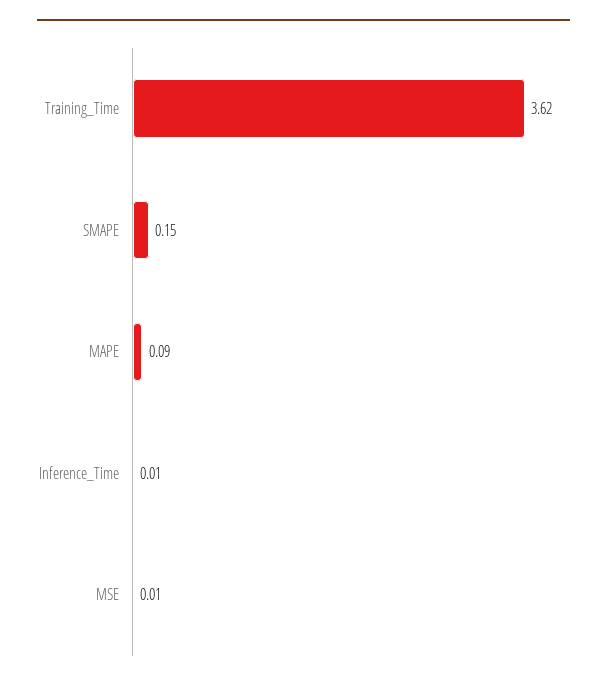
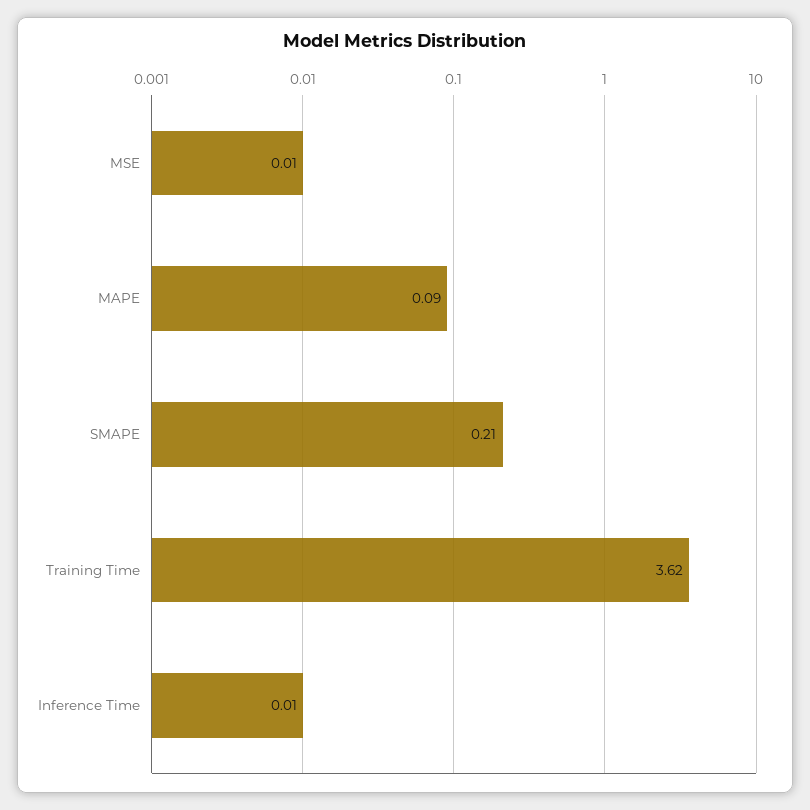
SMAPE: 0.15 -> 0.21

